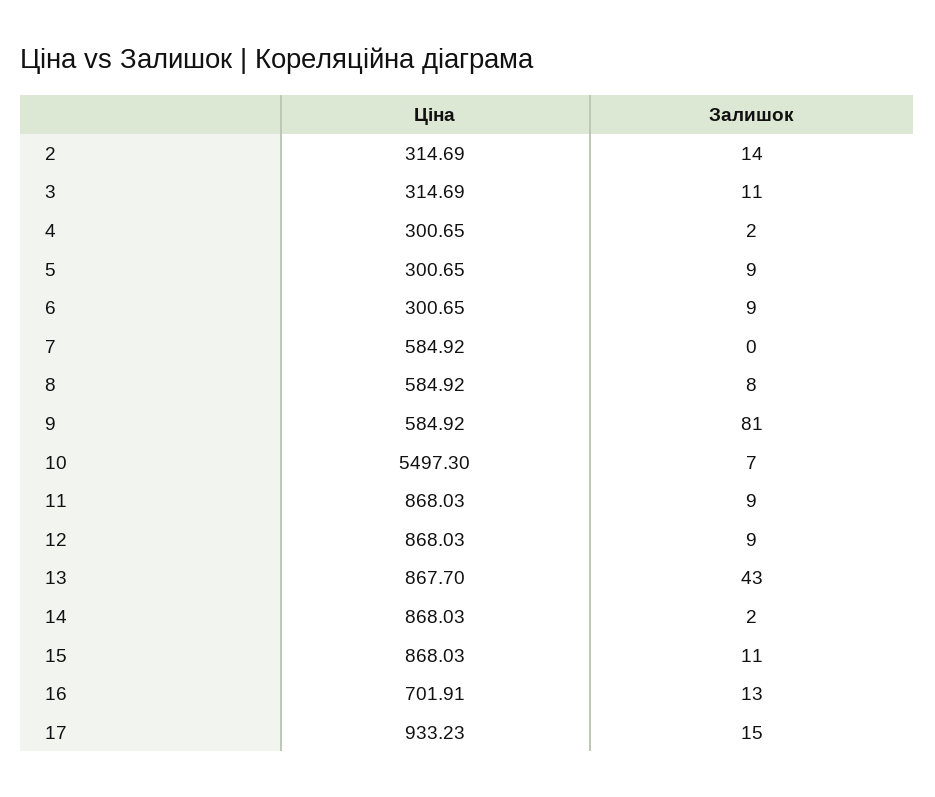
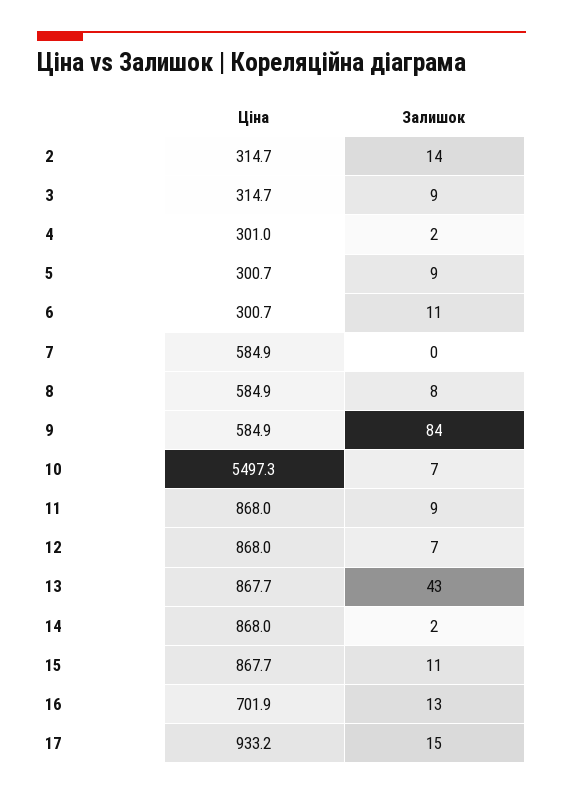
Залишок, 3: 11 -> 9
Ціна, 4: 300.65 -> 301
Залишок, 6: 9 -> 11
Залишок, 9: 81 -> 84
Залишок, 12: 9 -> 7
Ціна, 15: 868.03 -> 867.7

